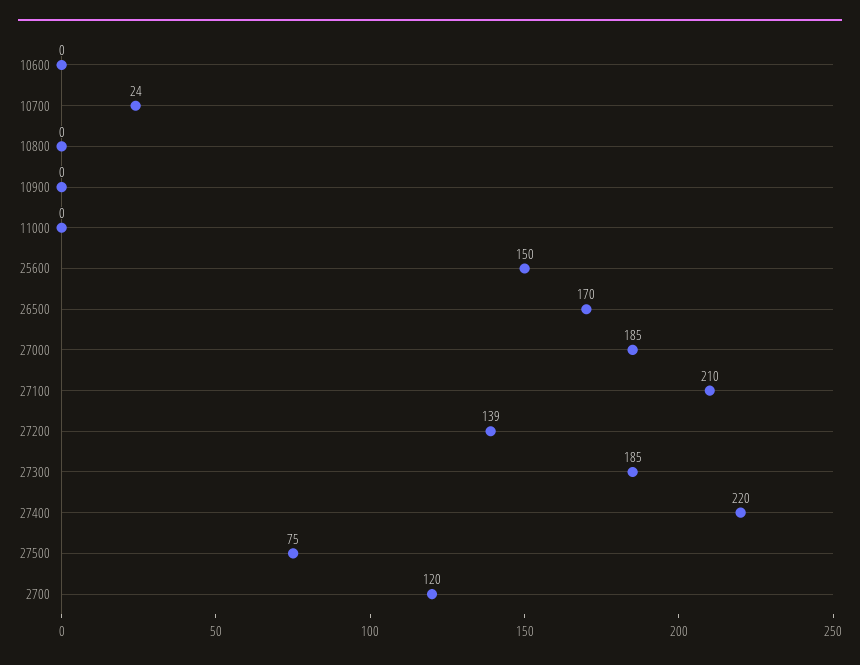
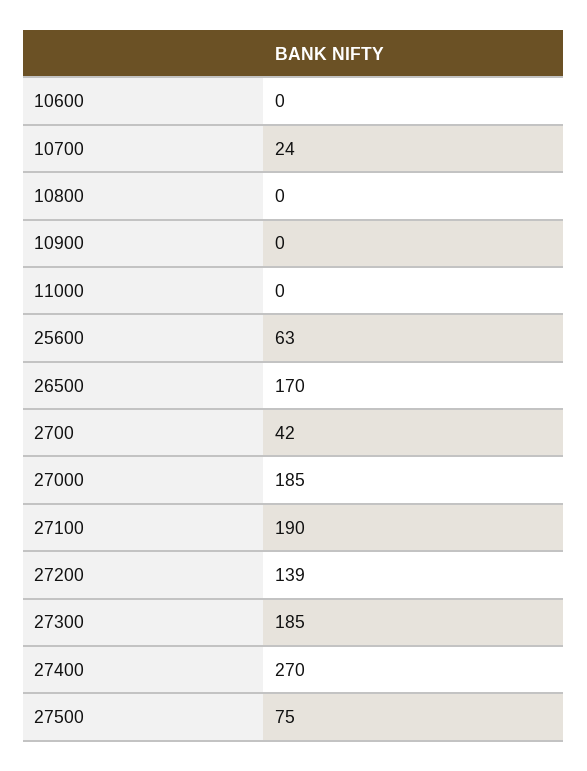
25600: 150 -> 63
27100: 210 -> 190
27400: 220 -> 270
2700: 120 -> 42

